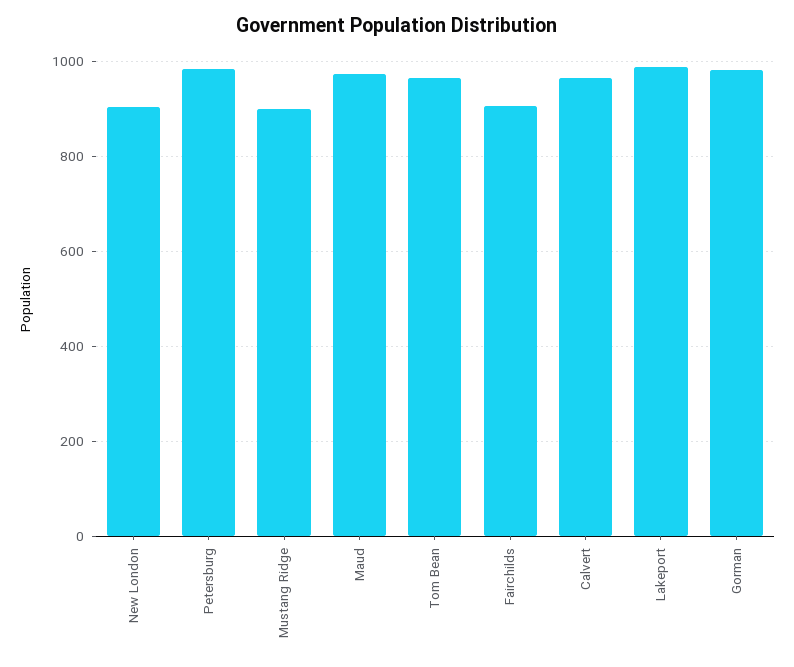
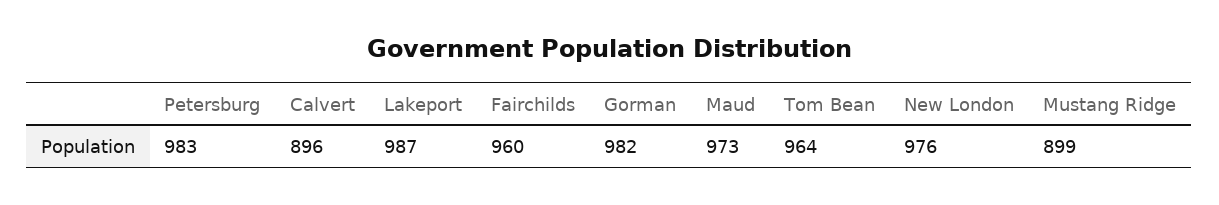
New London: 900 -> 976
Fairchilds: 900 -> 960
Calvert: 960 -> 896

